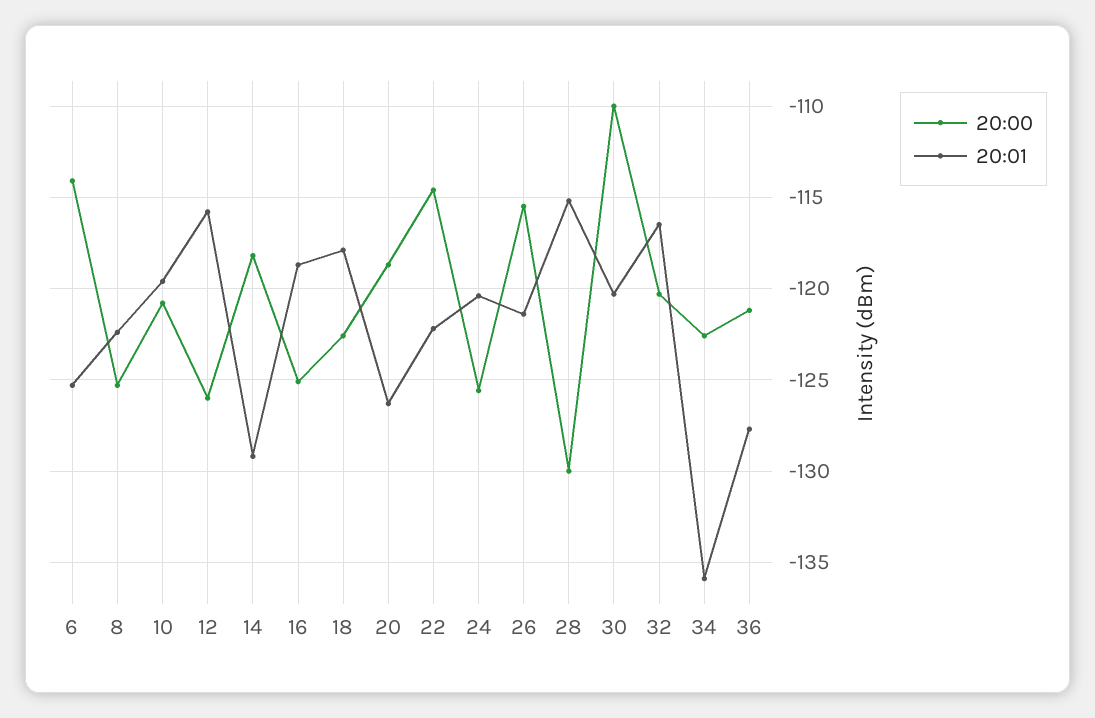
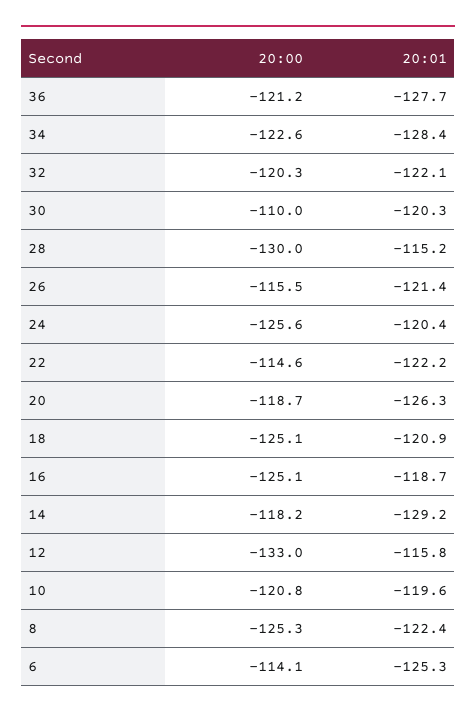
20:00, 12: -126 -> -133
20:00, 18: -122.5 -> -125.1
20:01, 18: -118 -> -120.9
20:01, 32: -116.5 -> -122.1
20:01, 34: -136 -> -128.4

